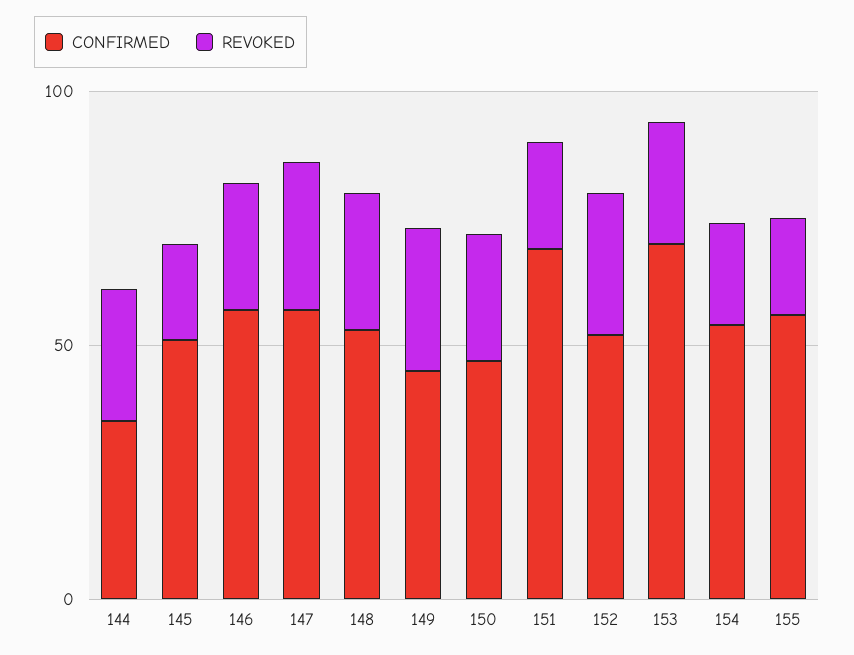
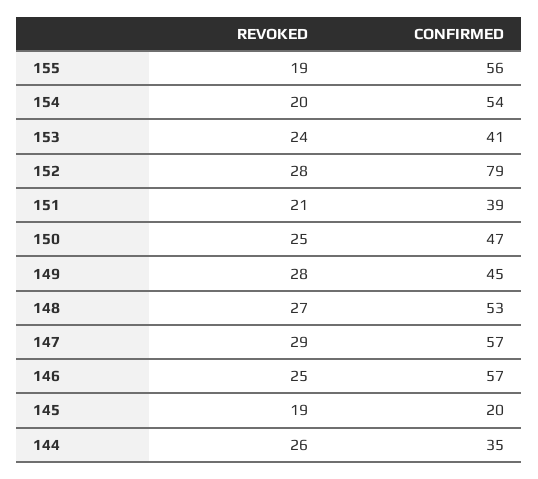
CONFIRMED, 145: 50 -> 20
CONFIRMED, 151: 70 -> 39
CONFIRMED, 152: 50 -> 79
CONFIRMED, 153: 70 -> 41

